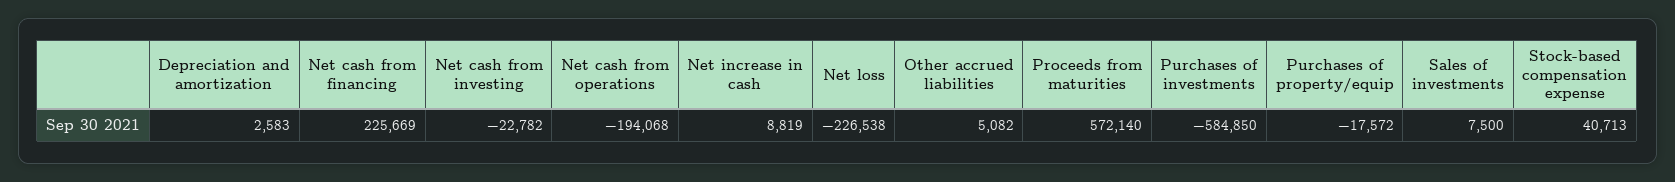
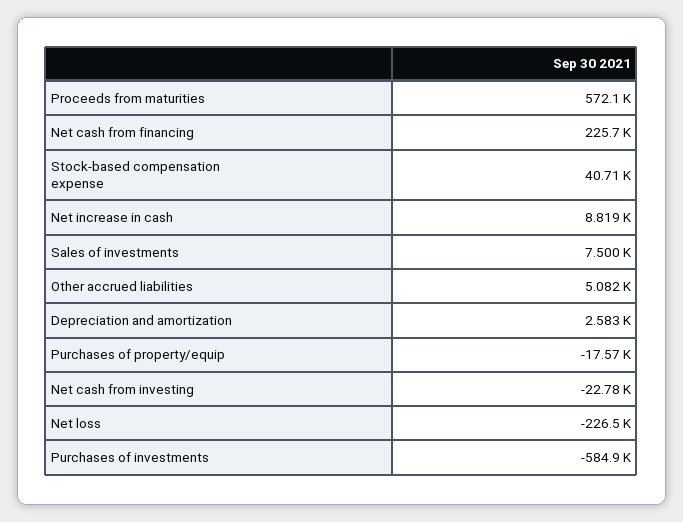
Net cash from operations: -194068 -> none

